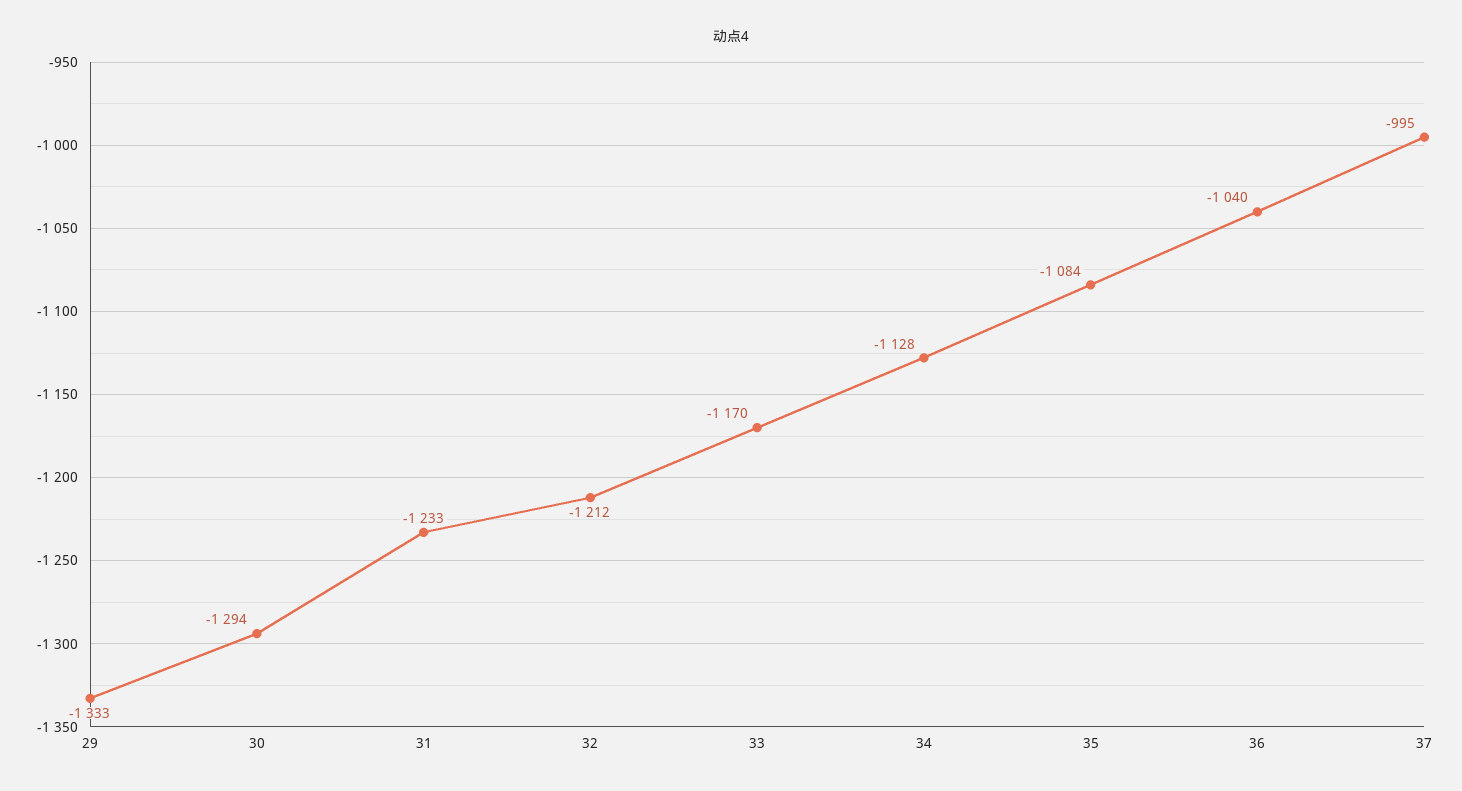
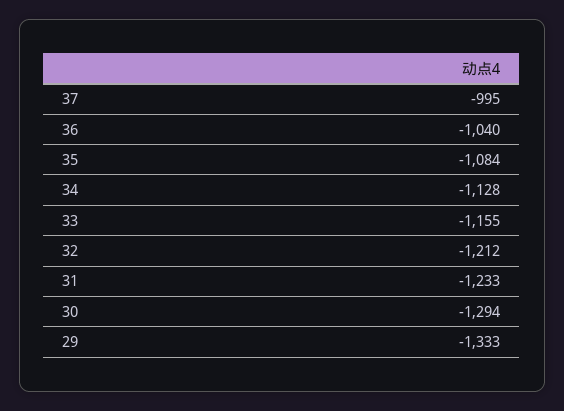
33: -1170 -> -1155

